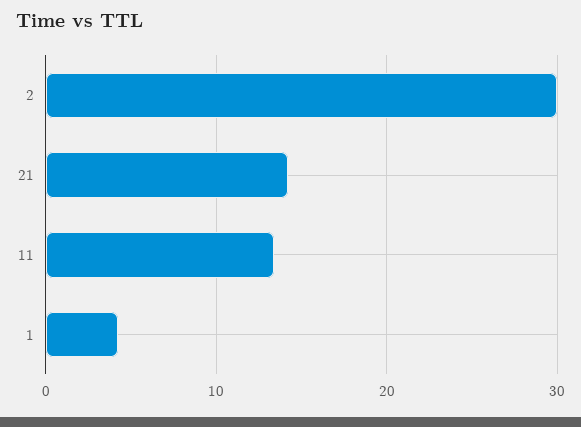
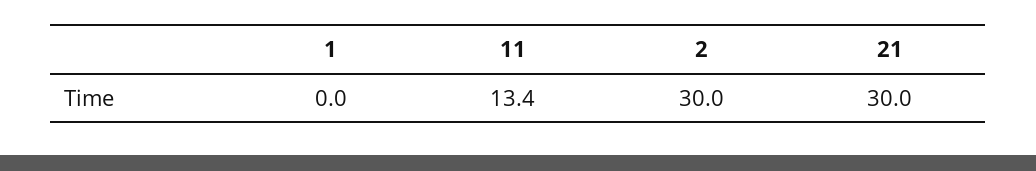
21: 14 -> 30
1: 4 -> 0

